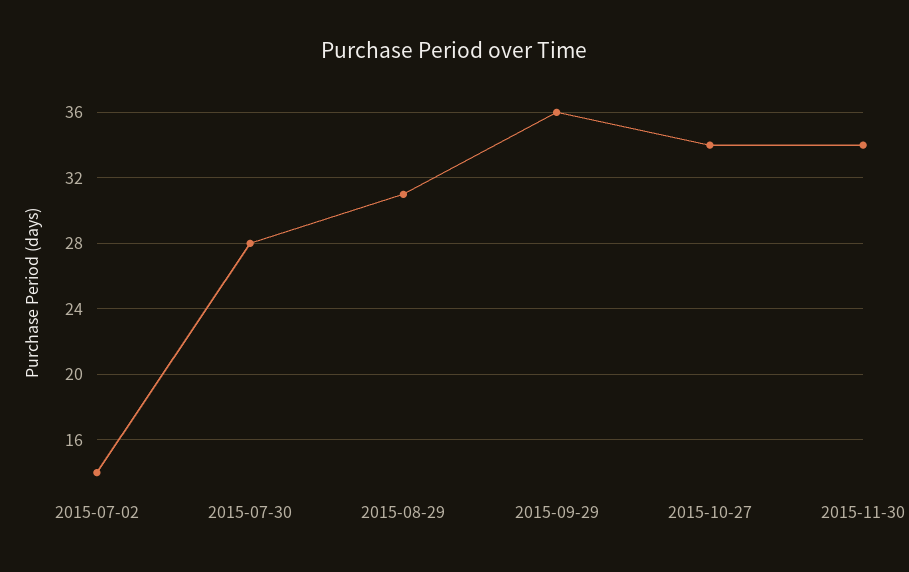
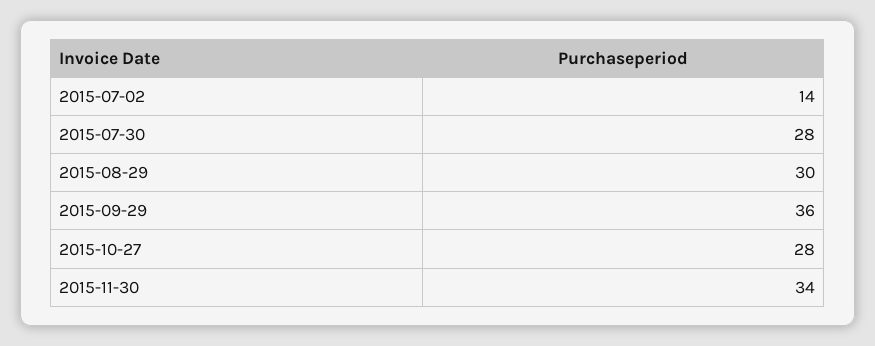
2015-08-29: 31 -> 30
2015-10-27: 34 -> 28

